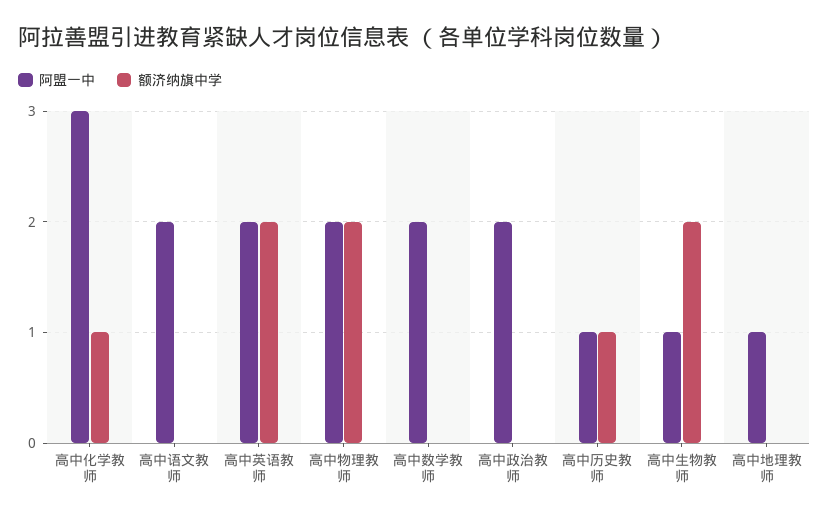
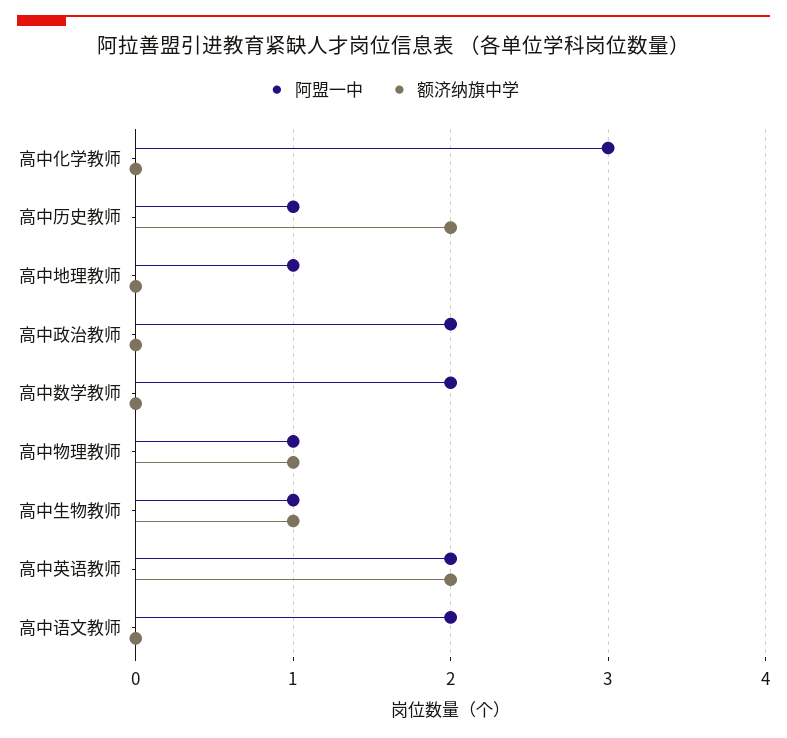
额济纳旗中学, 高中化学教师: 1 -> 0
阿盟一中, 高中物理教师: 2 -> 1
额济纳旗中学, 高中物理教师: 2 -> 1
额济纳旗中学, 高中历史教师: 1 -> 2
额济纳旗中学, 高中生物教师: 2 -> 1

